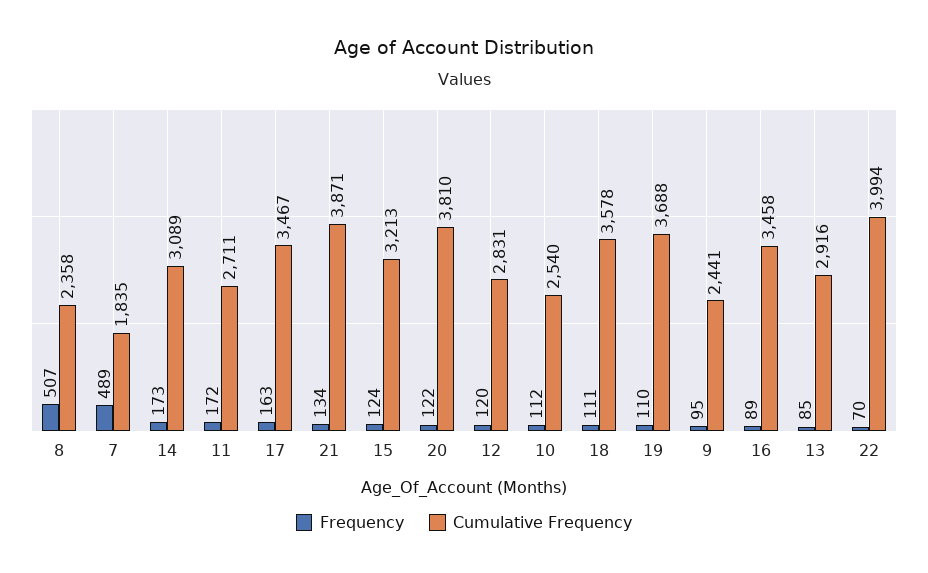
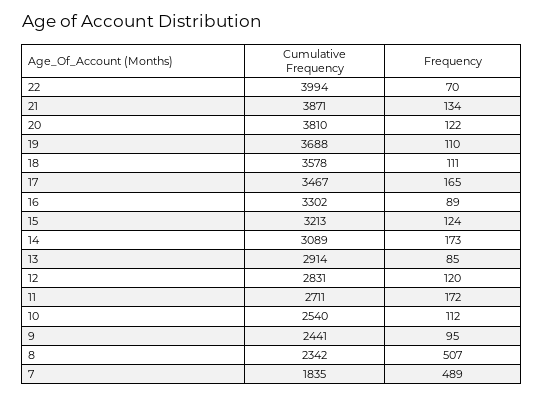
Cumulative Frequency, 8: 2358 -> 2342
Frequency, 17: 163 -> 165
Cumulative Frequency, 16: 3458 -> 3302
Cumulative Frequency, 13: 2916 -> 2914

